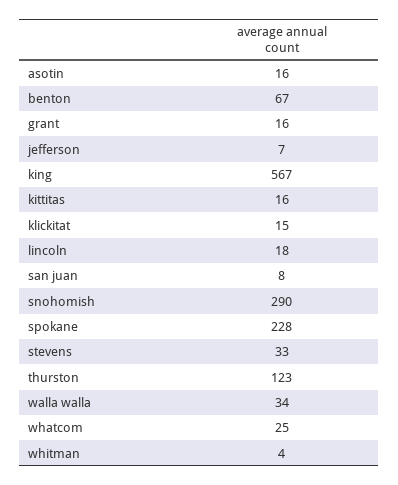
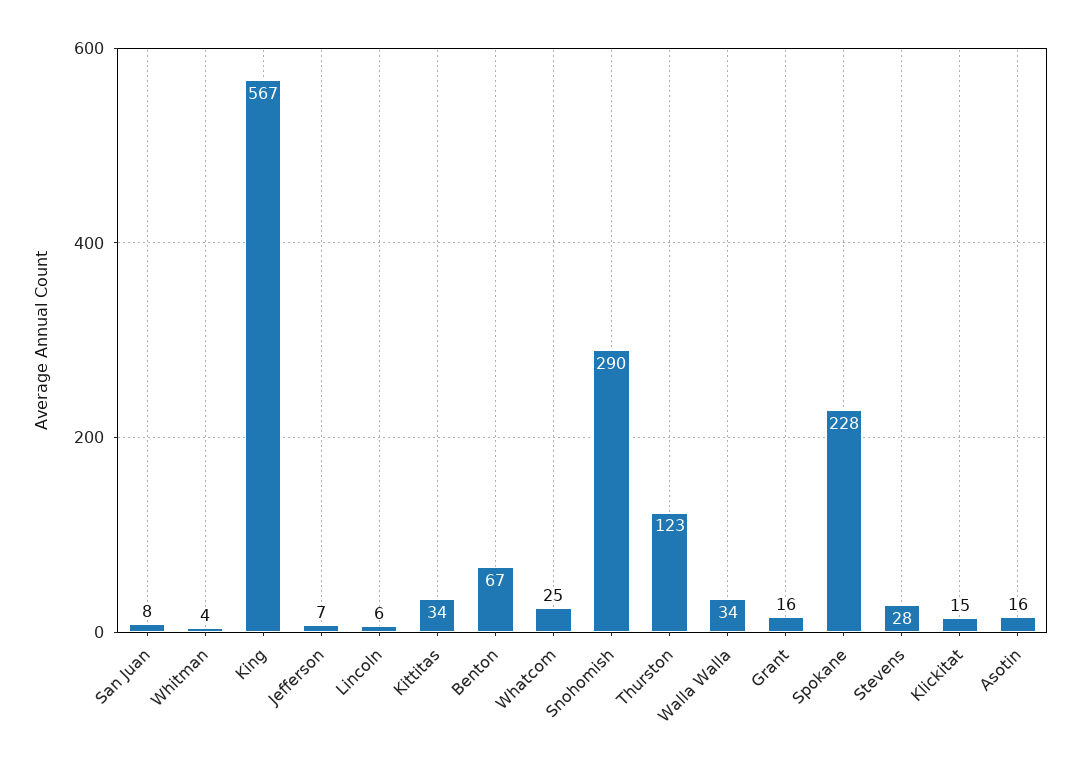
kittitas: 16 -> 34
lincoln: 18 -> 6
stevens: 33 -> 28

